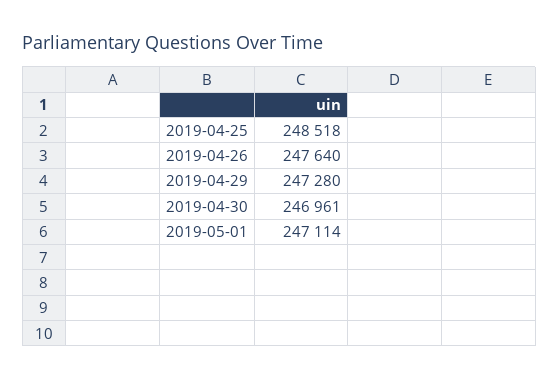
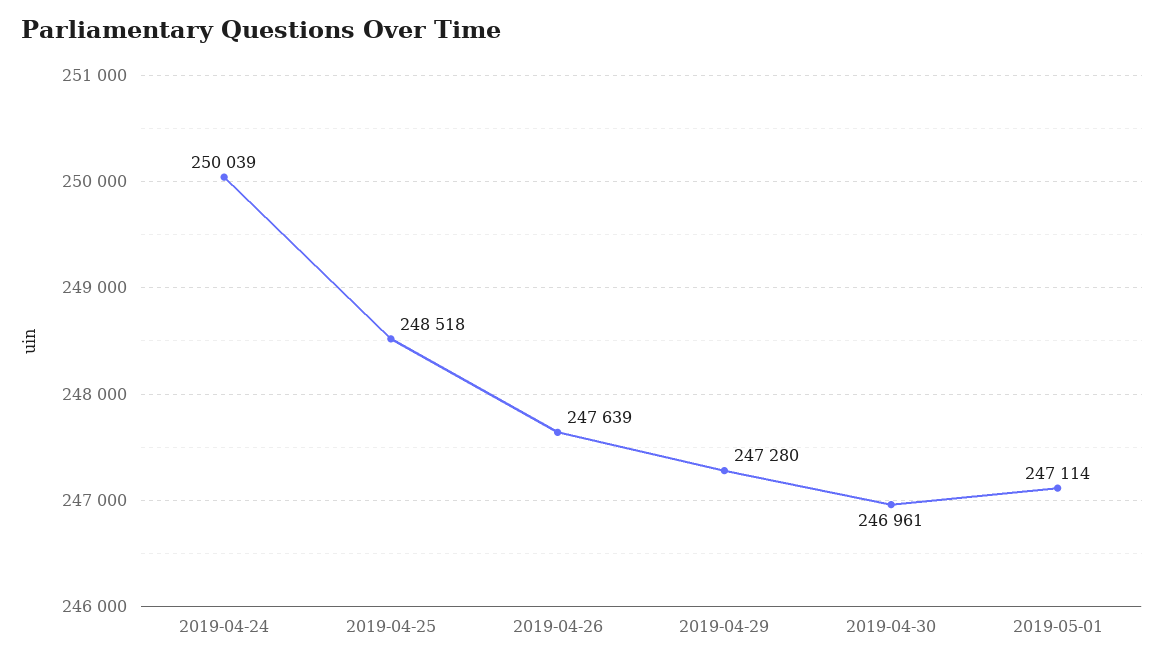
2019-04-26: 247640 -> 247639
2019-04-24: none -> 250039

